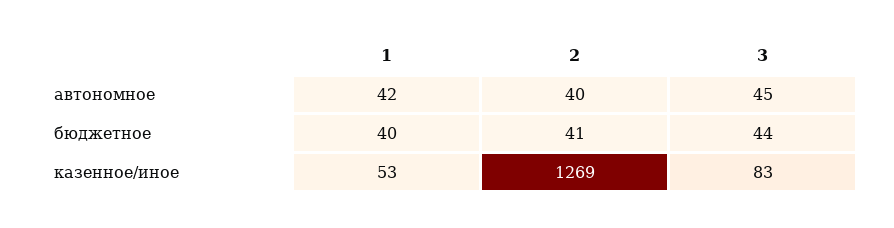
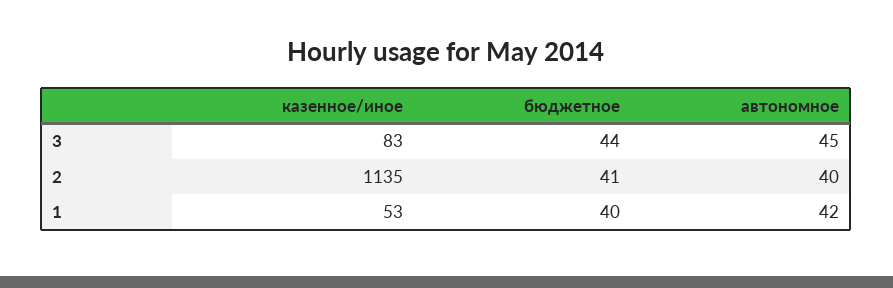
2, казенное/иное: 1269 -> 1135

